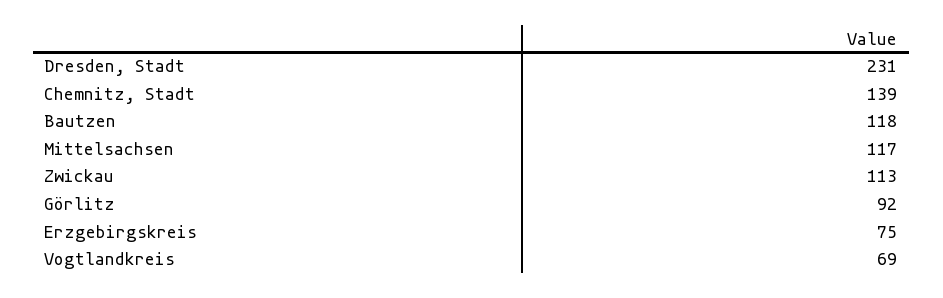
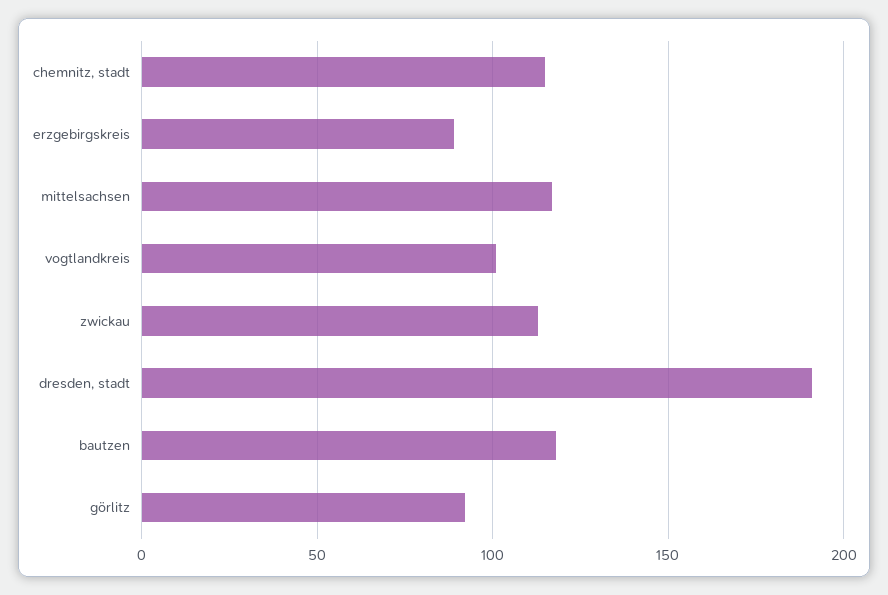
Dresden, Stadt: 231 -> 190
Chemnitz, Stadt: 139 -> 115
Erzgebirgskreis: 75 -> 90
Vogtlandkreis: 69 -> 100

